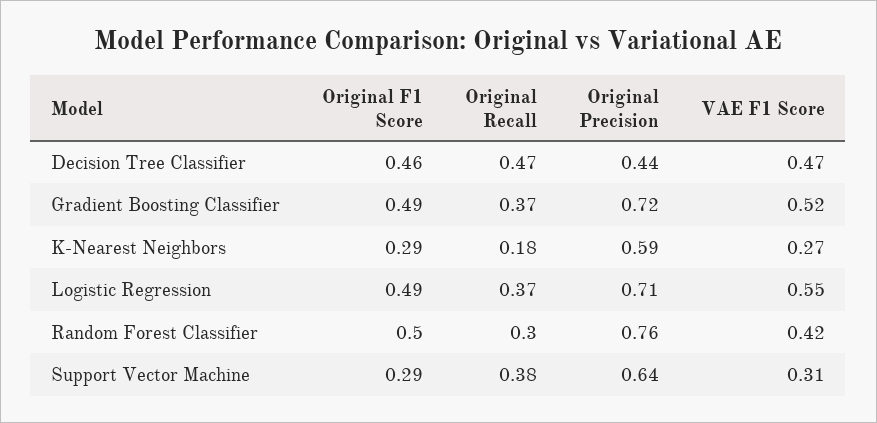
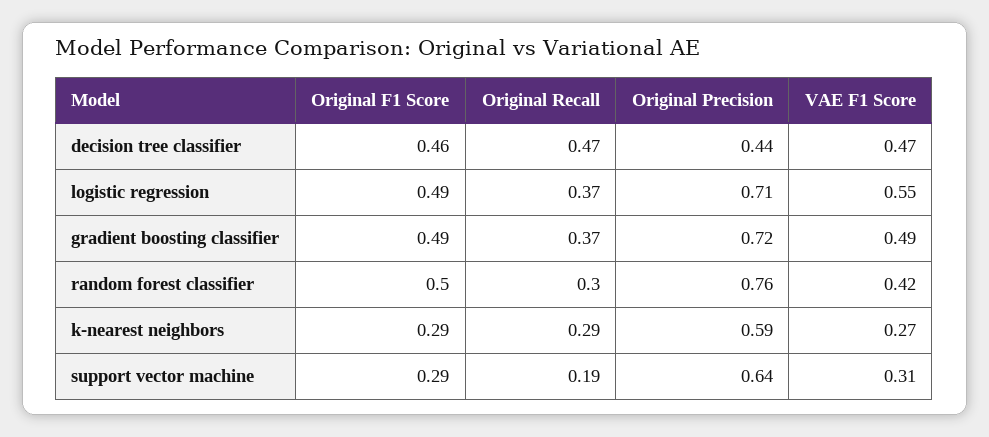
VAE F1 Score, Gradient Boosting Classifier: 0.52 -> 0.49
Original Recall, K-Nearest Neighbors: 0.18 -> 0.29
Original Recall, Support Vector Machine: 0.38 -> 0.19

